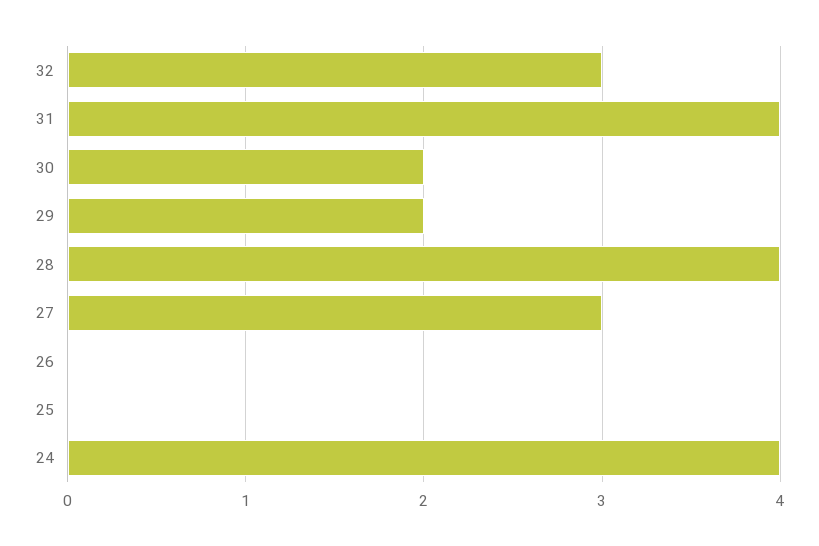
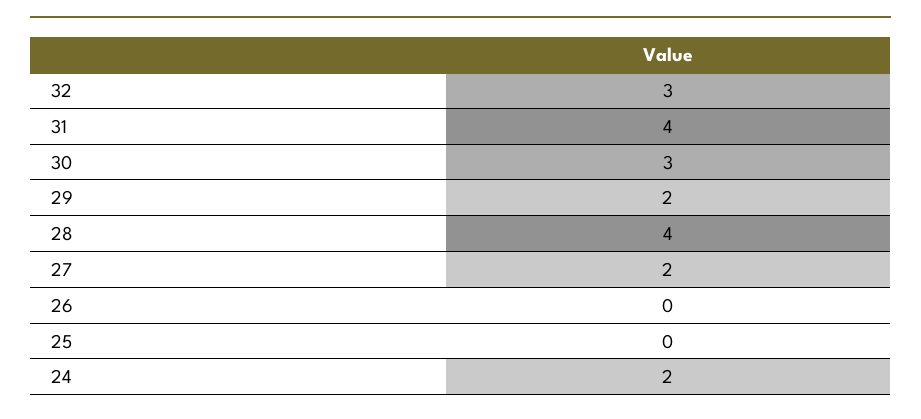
30: 2 -> 3
27: 3 -> 2
24: 4 -> 2

